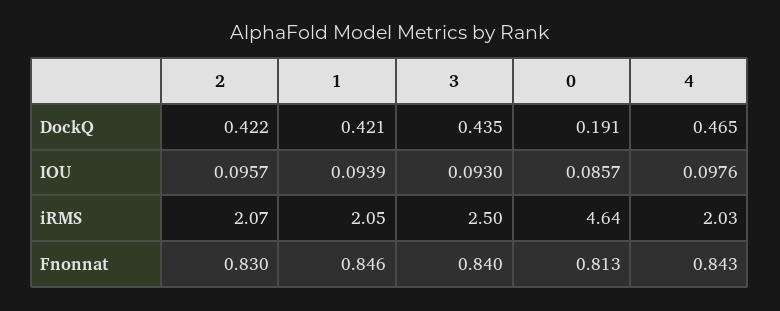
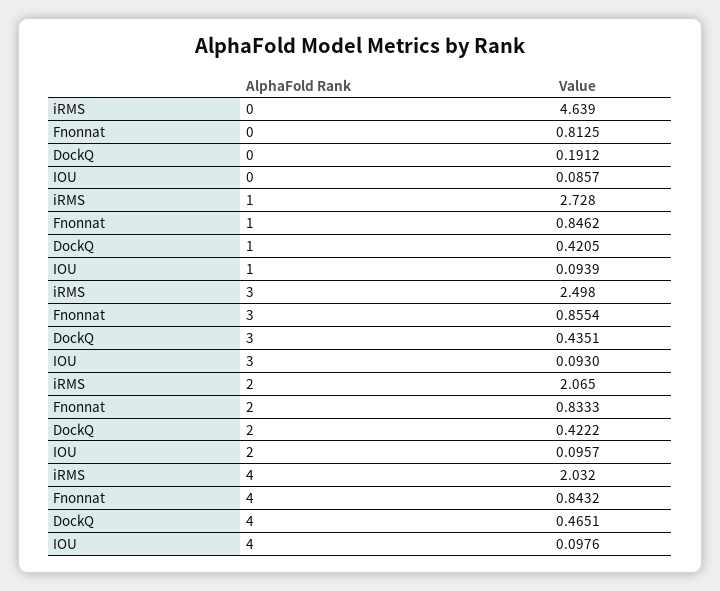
1, iRMS: 2.05 -> 2.728
2, Fnonnat: 0.83 -> 0.8333
3, Fnonnat: 0.84 -> 0.8554

